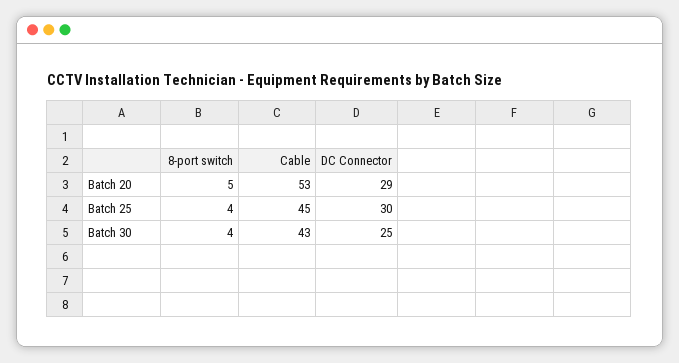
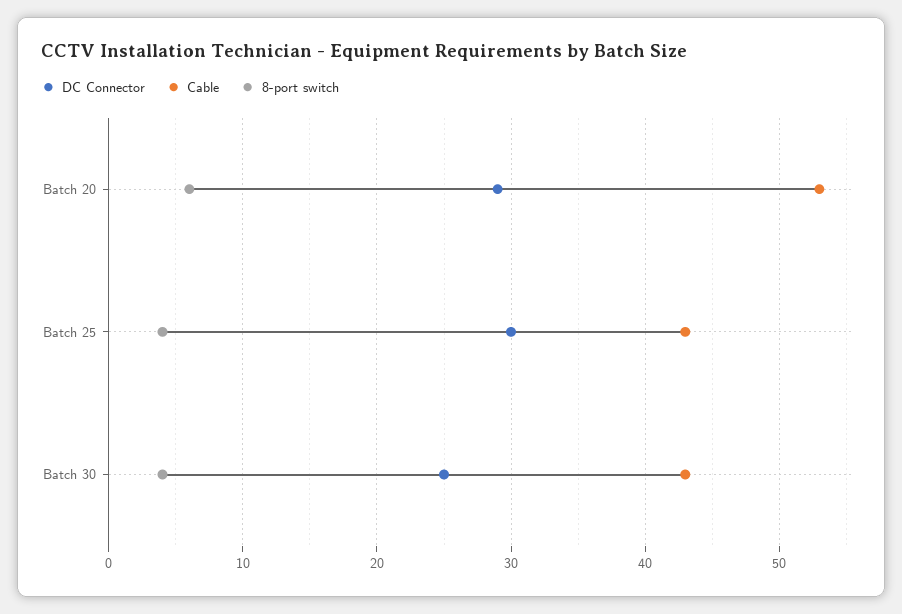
8-port switch, Batch 20: 5 -> 6
Cable, Batch 25: 45 -> 43

